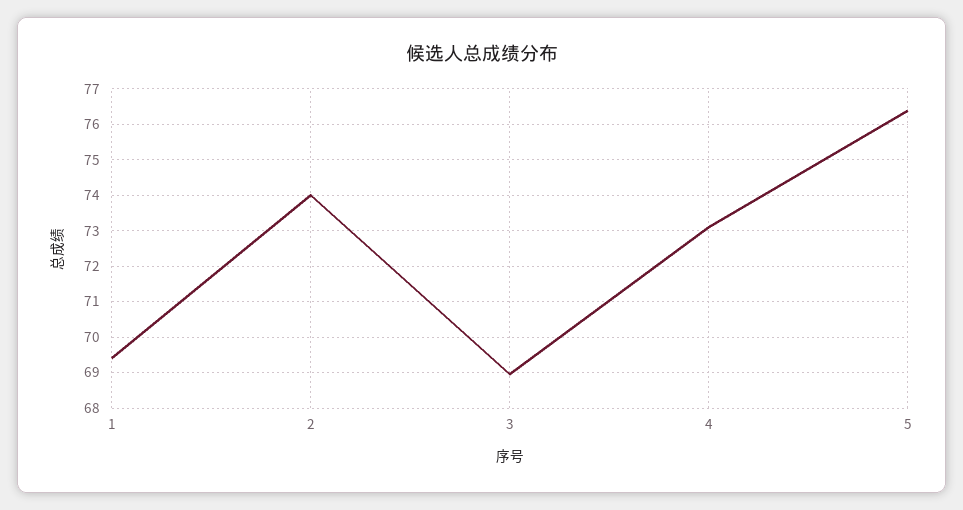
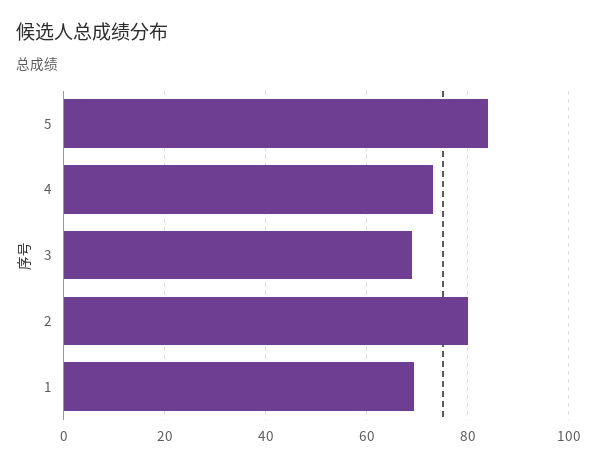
2: 74 -> 80
5: 76.4 -> 84

